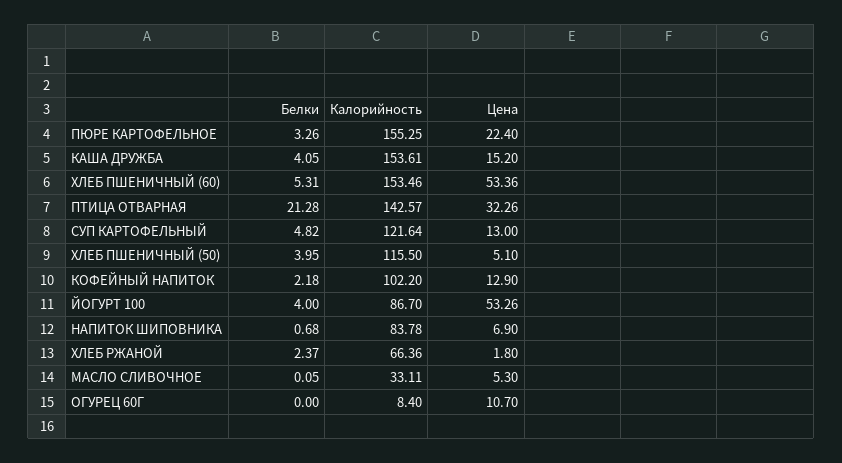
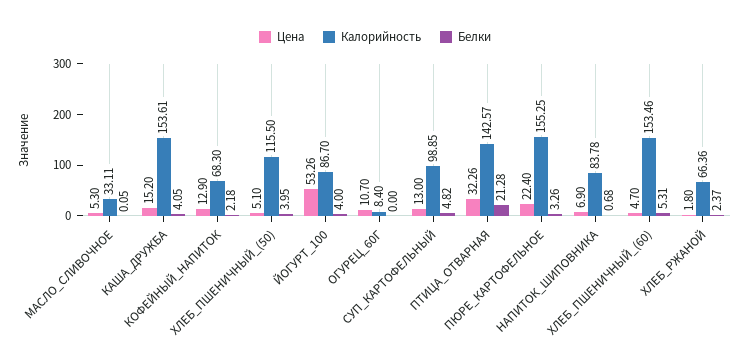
Цена, ХЛЕБ ПШЕНИЧНЫЙ (60): 53.36 -> 4.7
Калорийность, СУП КАРТОФЕЛЬНЫЙ: 121.64 -> 98.85
Калорийность, КОФЕЙНЫЙ НАПИТОК: 102.2 -> 68.3

